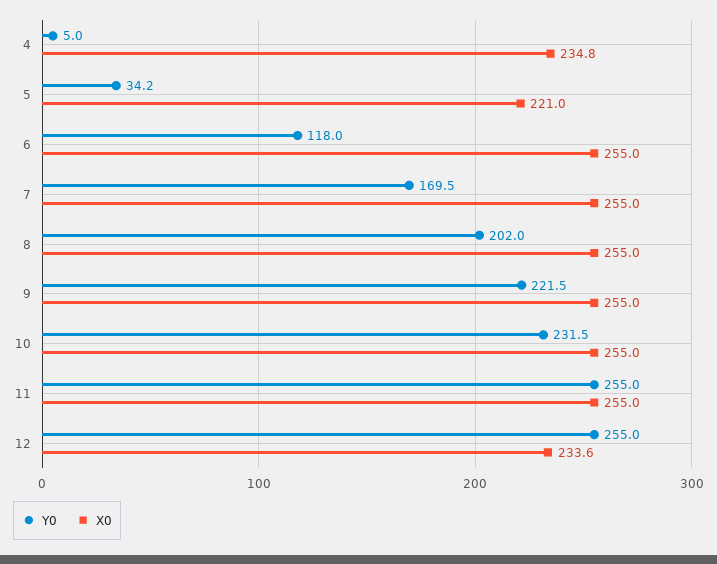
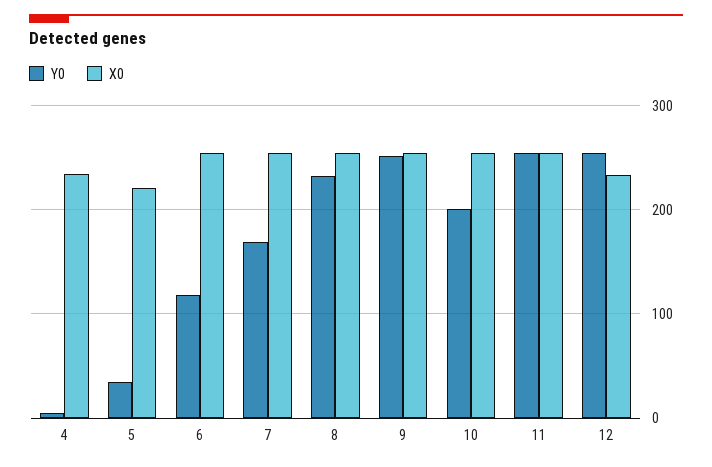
Y0, 8: 202 -> 230
Y0, 9: 221.5 -> 250
Y0, 10: 231.5 -> 200

